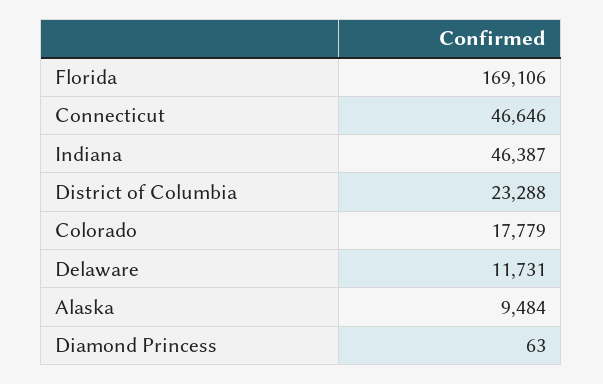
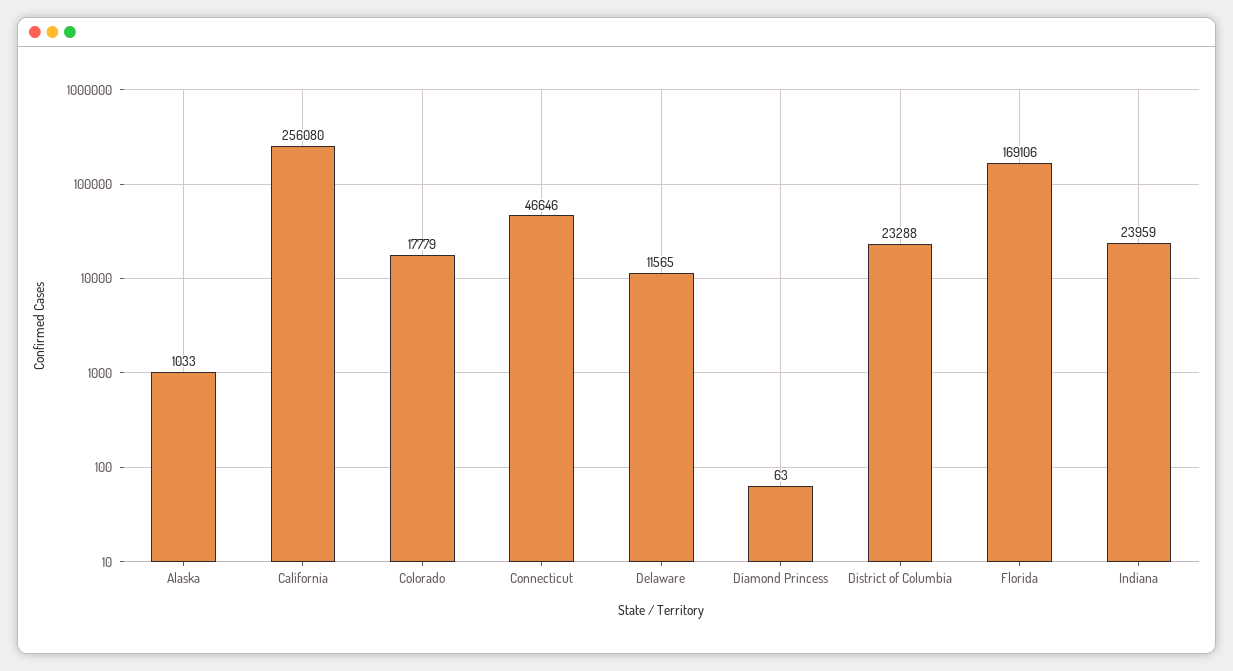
Indiana: 46387 -> 23959
Delaware: 11731 -> 11565
Alaska: 9484 -> 1033
California: none -> 256080

